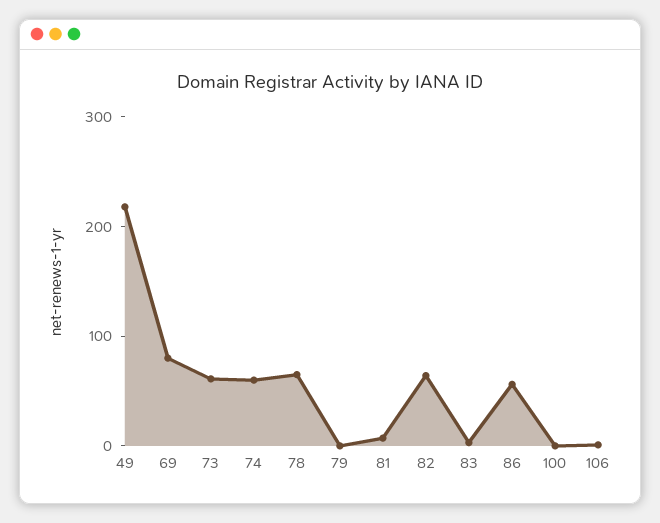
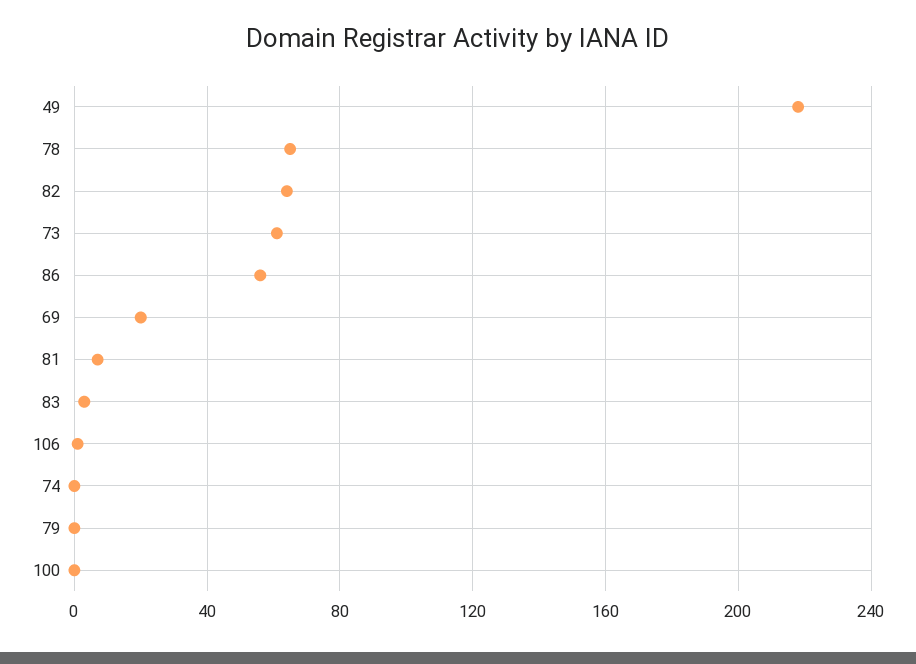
69: 80 -> 20
74: 60 -> 0

